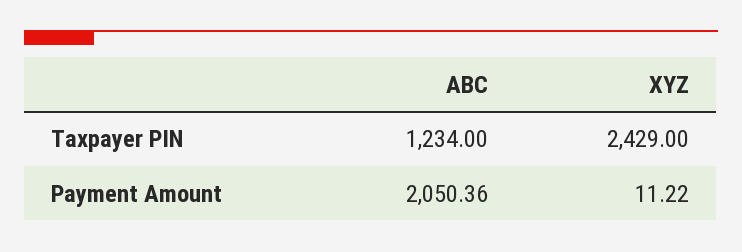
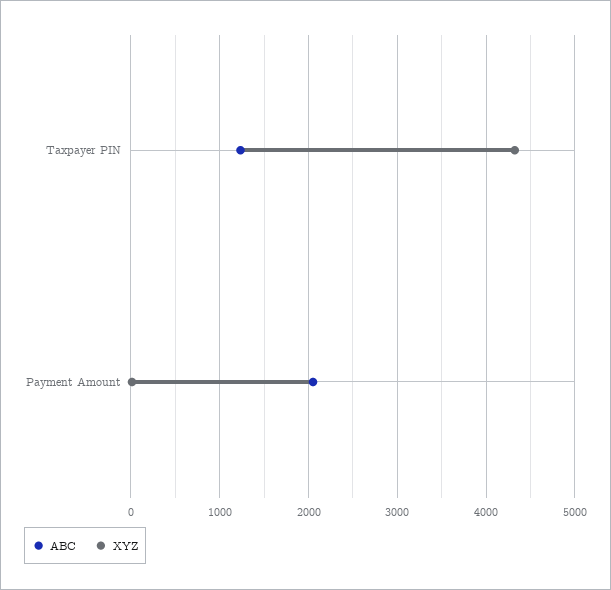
XYZ, Taxpayer PIN: 2429 -> 4300

